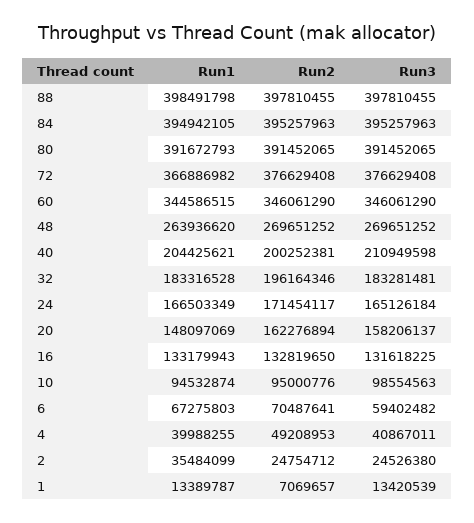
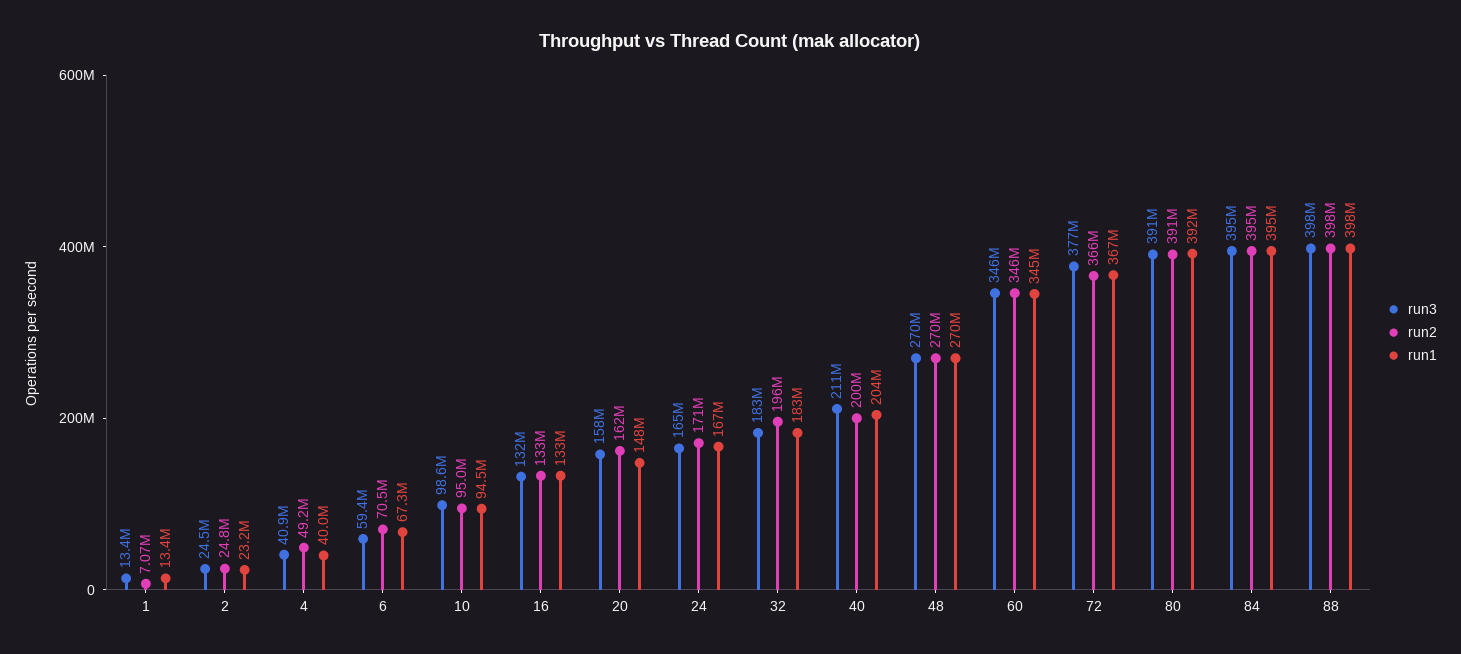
Run2, 72: 376629408 -> 366000000
Run1, 48: 263936620 -> 270000000
Run1, 2: 35484099 -> 23200000

